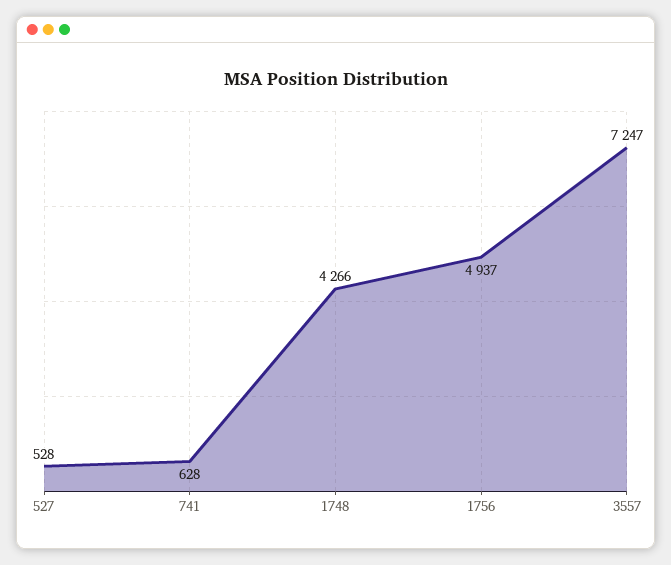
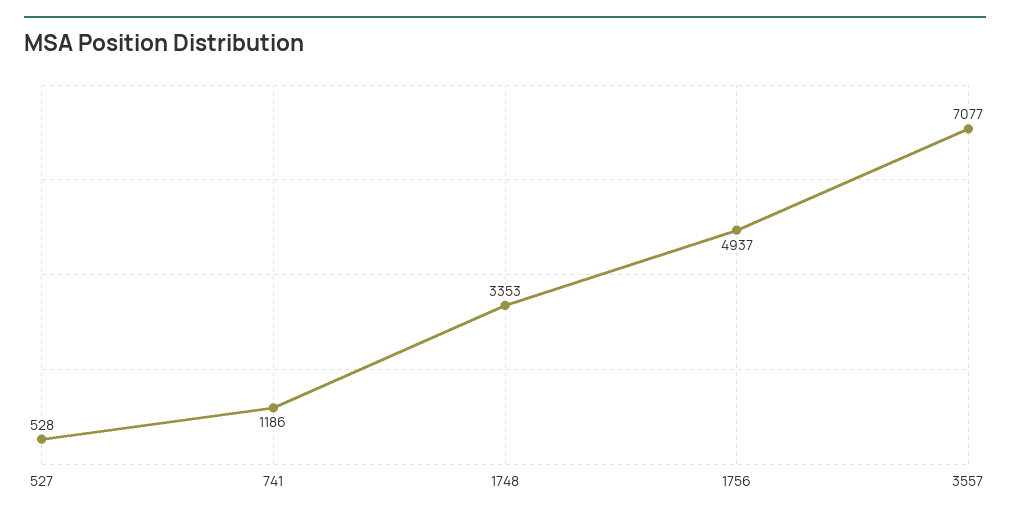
741: 628 -> 1186
1748: 4266 -> 3353
3557: 7247 -> 7077

